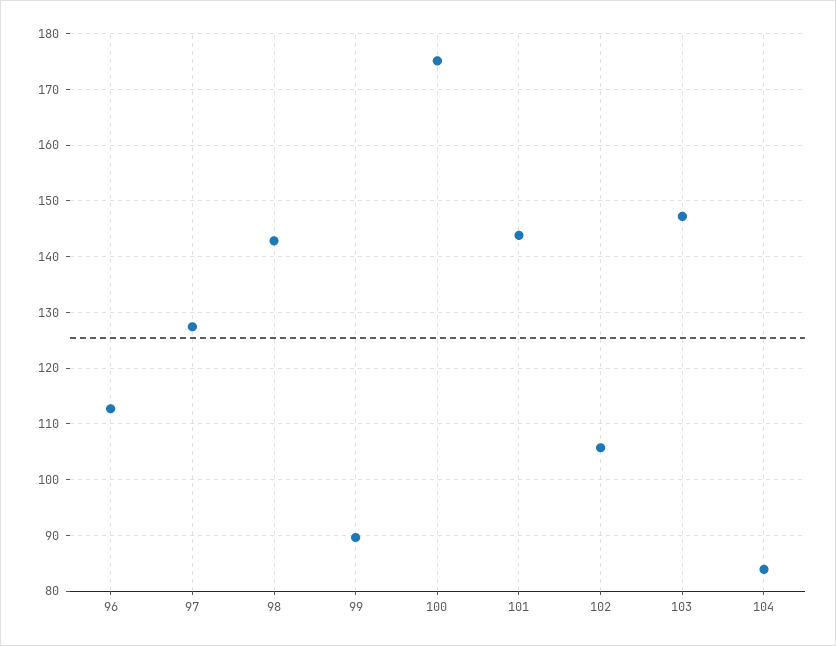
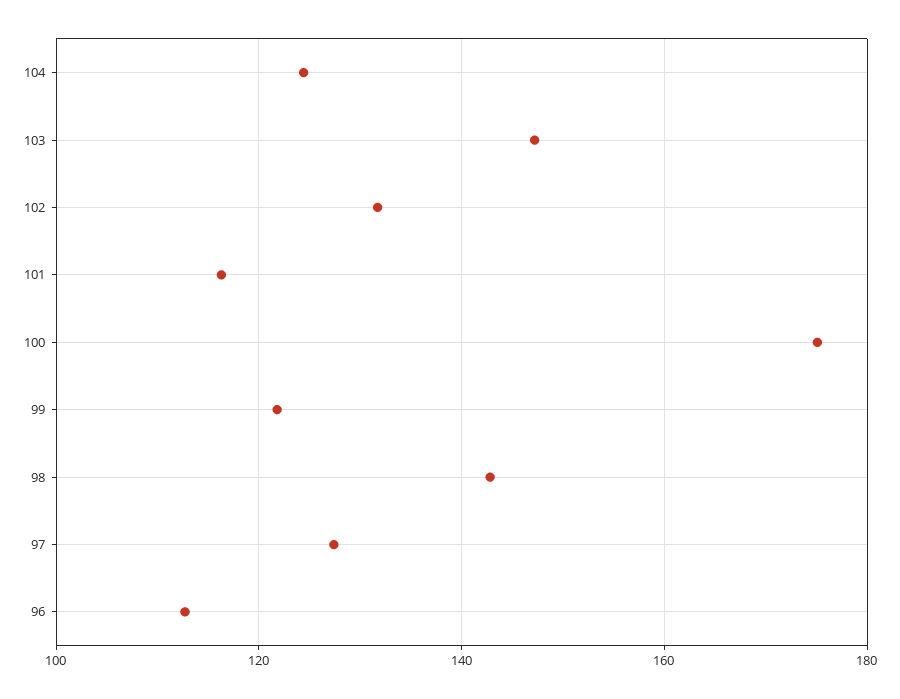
99: 90 -> 122
101: 144 -> 116
102: 106 -> 132
104: 84 -> 124

